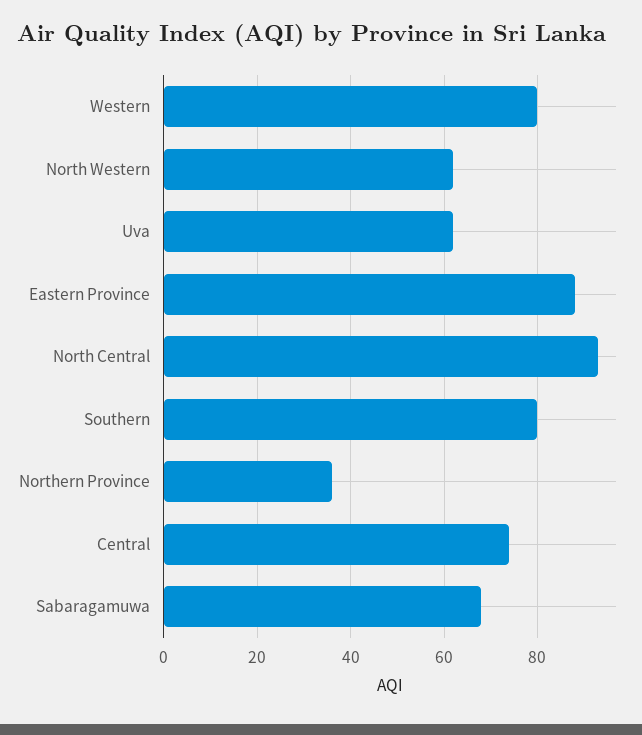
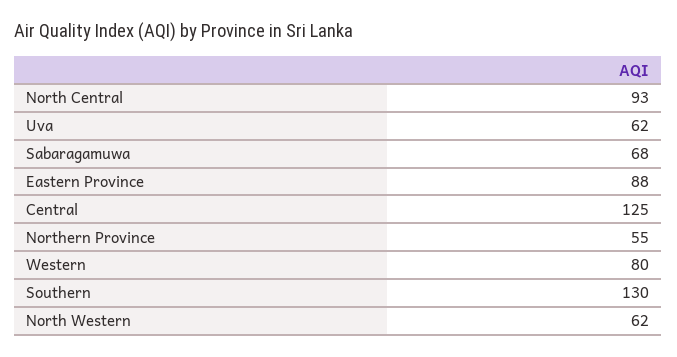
Southern: 80 -> 130
Northern Province: 35 -> 55
Central: 75 -> 125

